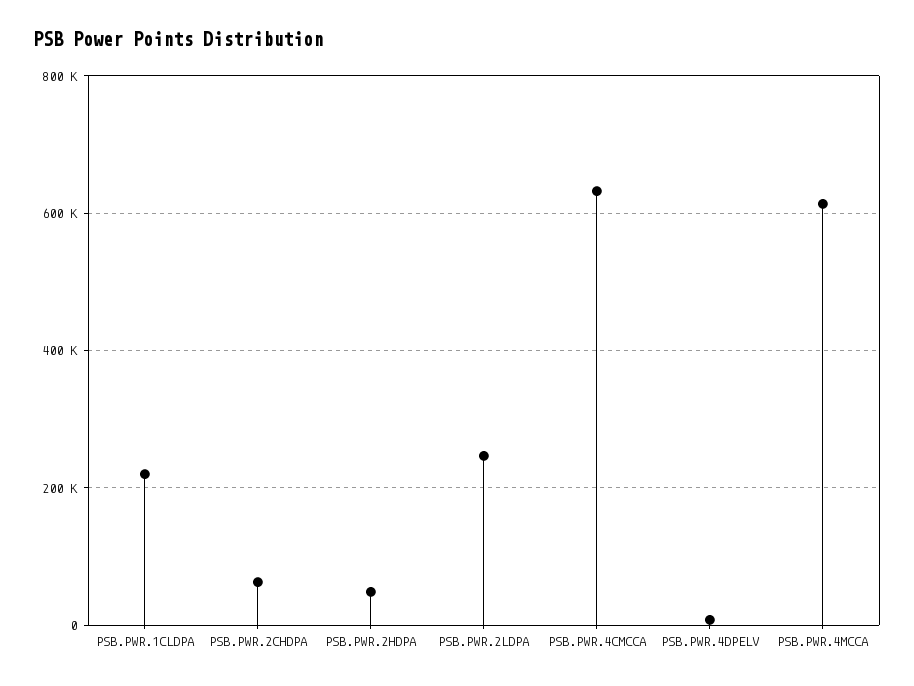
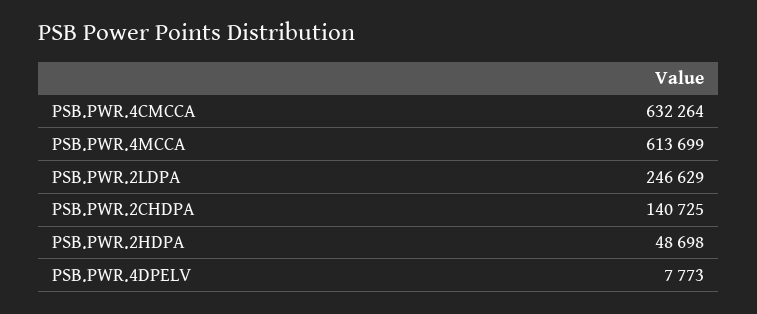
PSB.PWR.1CLDPA: 220000 -> none
PSB.PWR.2CHDPA: 60000 -> 140725

